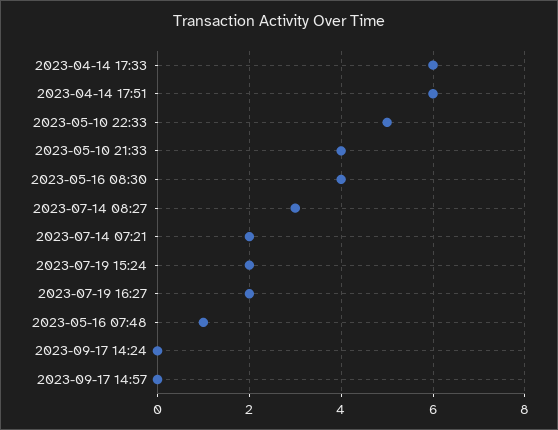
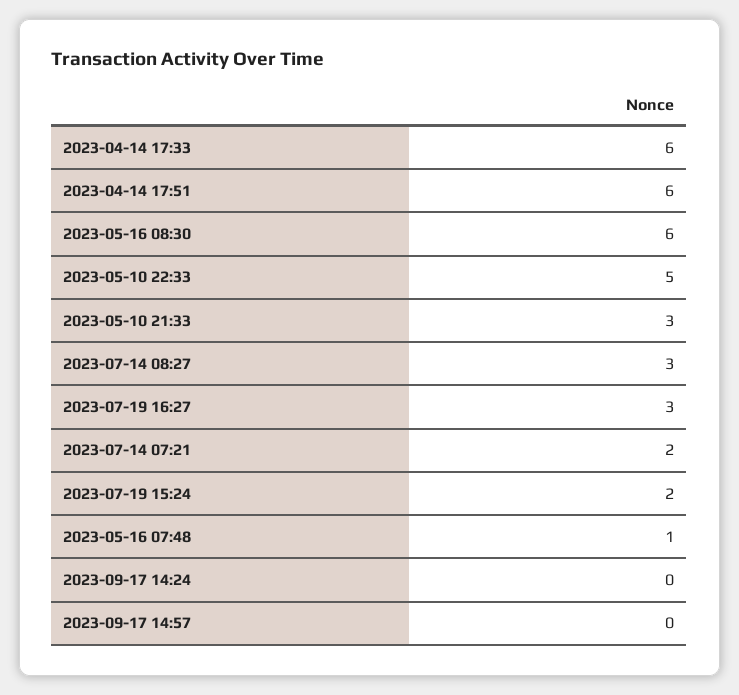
2023-05-10 21:33: 4 -> 3
2023-05-16 08:30: 4 -> 6
2023-07-19 16:27: 2 -> 3

